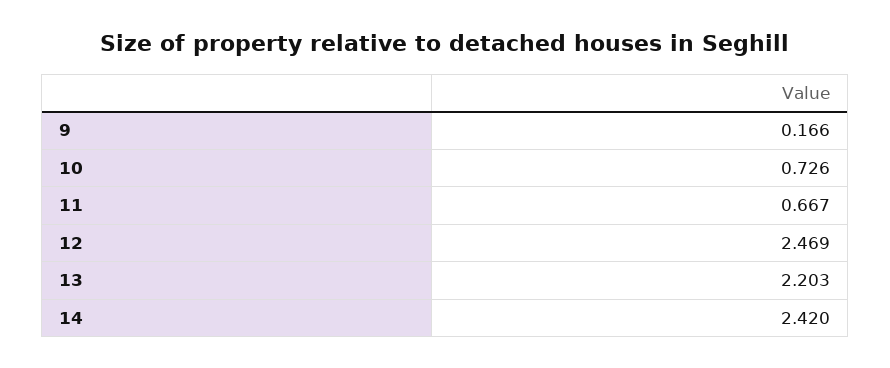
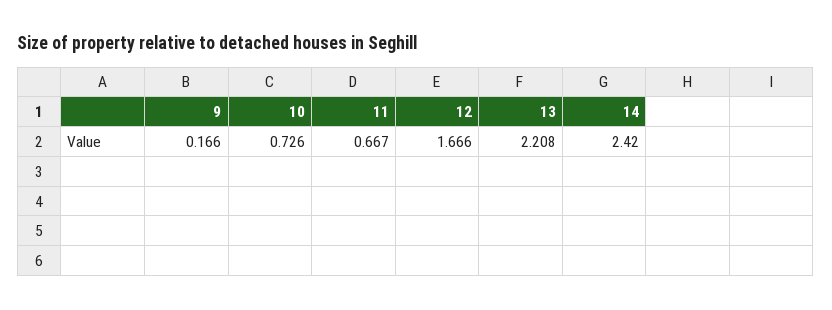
12: 2.469 -> 1.666
13: 2.203 -> 2.208

